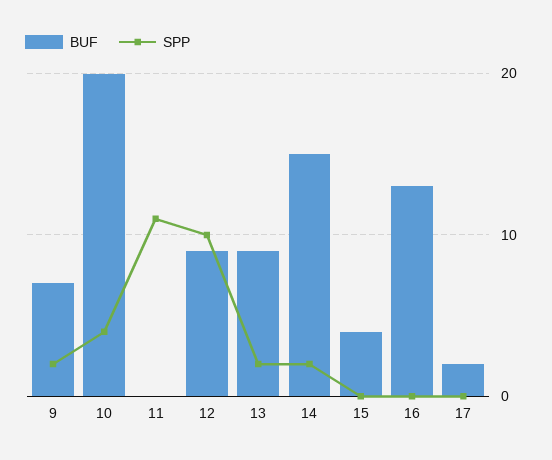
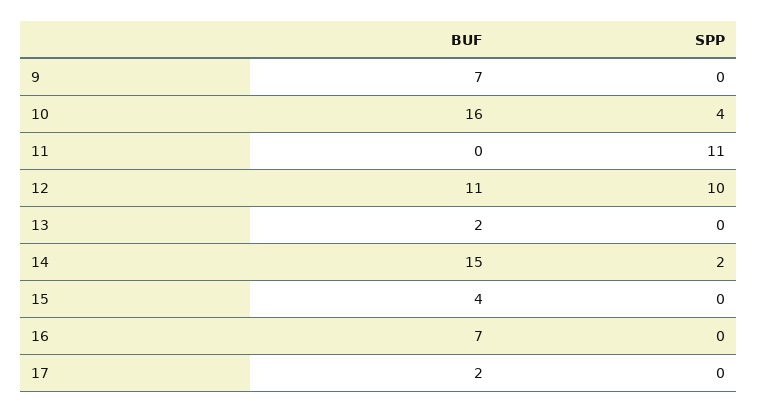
SPP, 9: 2 -> 0
BUF, 10: 20 -> 16
BUF, 12: 9 -> 11
BUF, 13: 9 -> 2
SPP, 13: 2 -> 0
BUF, 16: 13 -> 7

